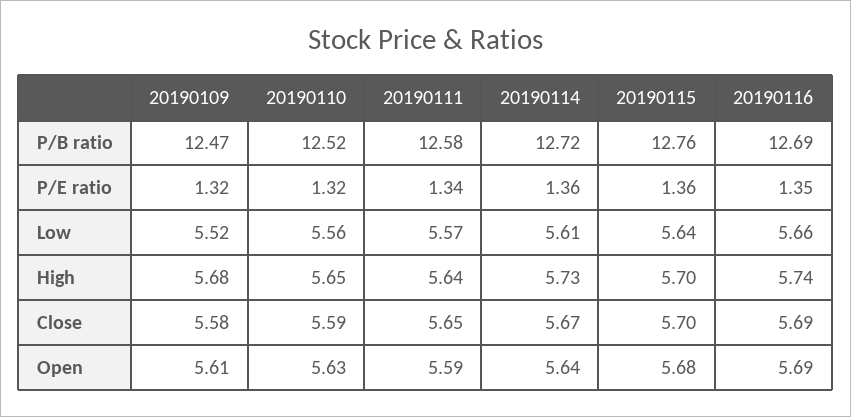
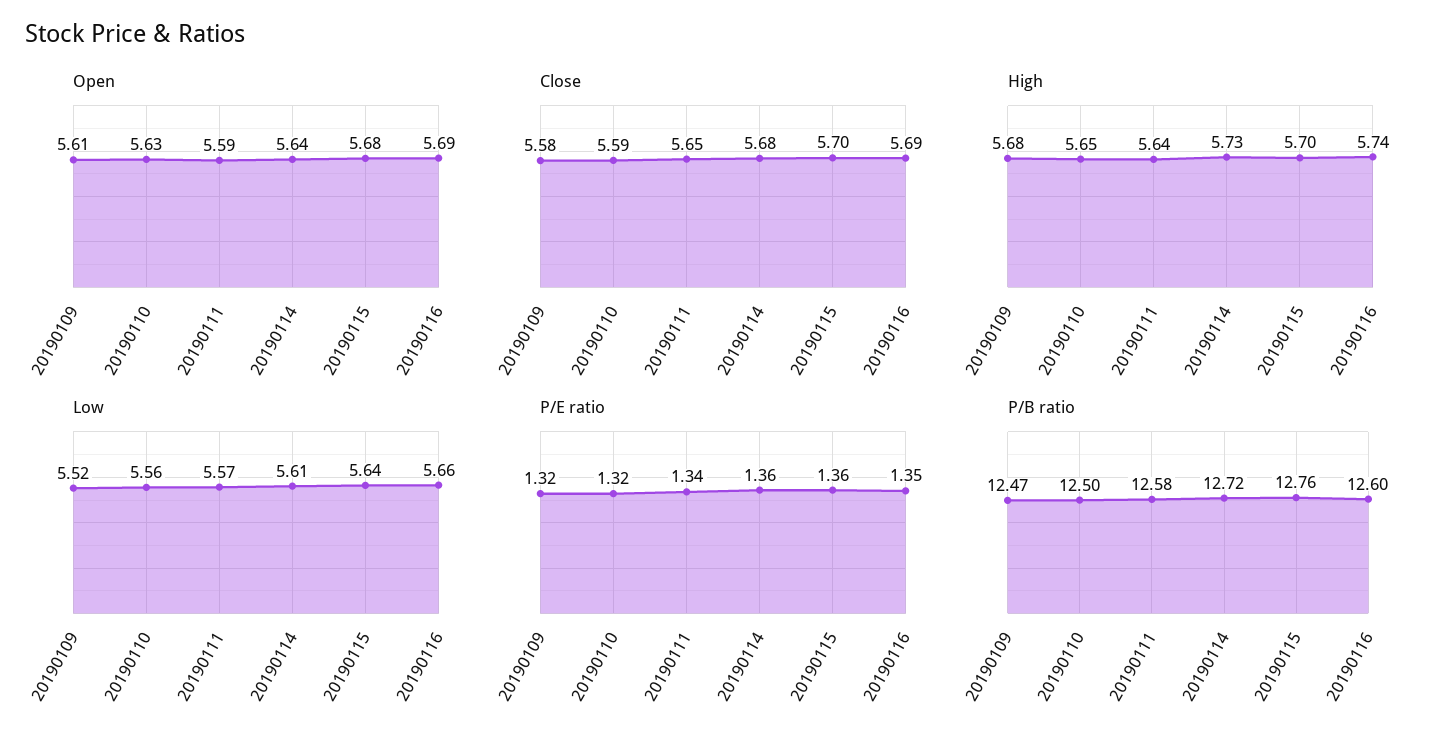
P/B ratio, 20190110: 12.52 -> 12.5
P/B ratio, 20190116: 12.69 -> 12.6
Close, 20190114: 5.67 -> 5.68

